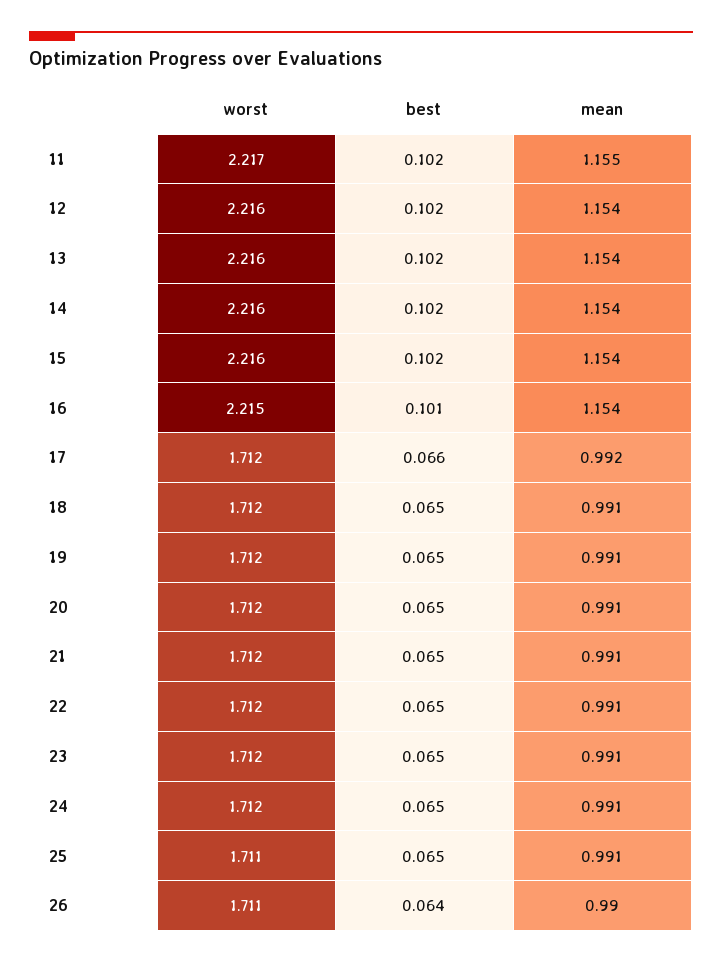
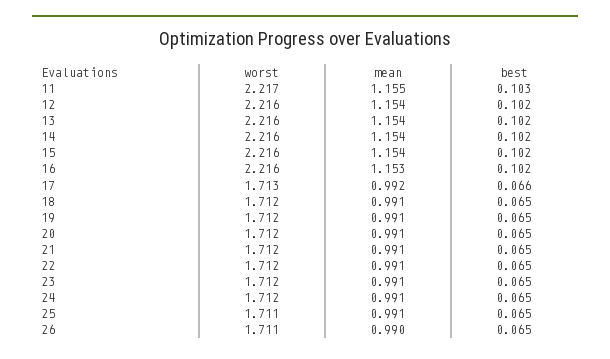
best, 11: 0.102 -> 0.103
worst, 16: 2.215 -> 2.216
best, 16: 0.101 -> 0.102
mean, 16: 1.154 -> 1.153
worst, 17: 1.712 -> 1.713
best, 26: 0.064 -> 0.065

